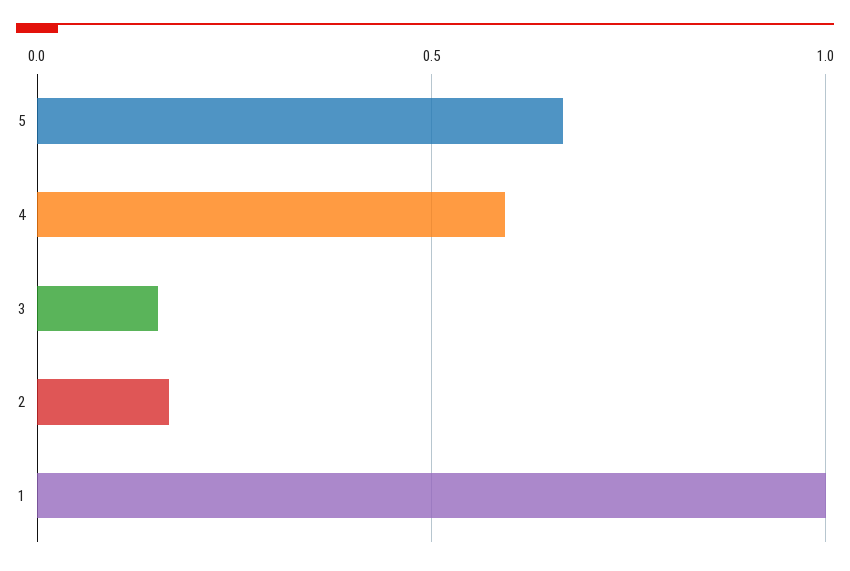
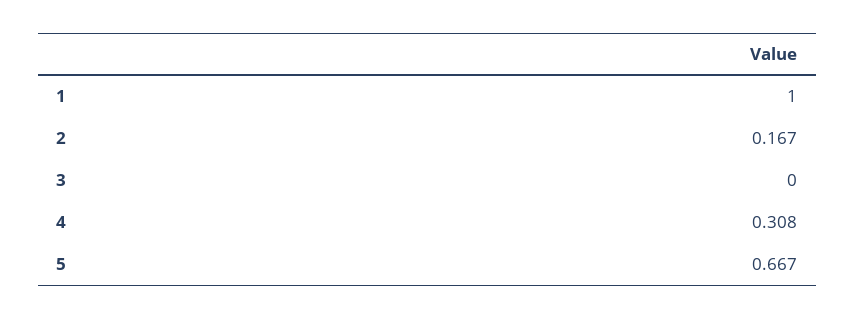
4: 0.6 -> 0.308
3: 0.15 -> 0

